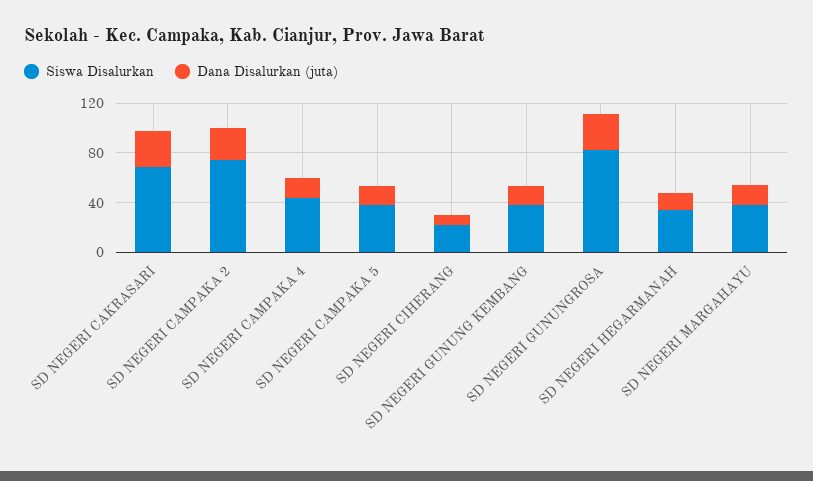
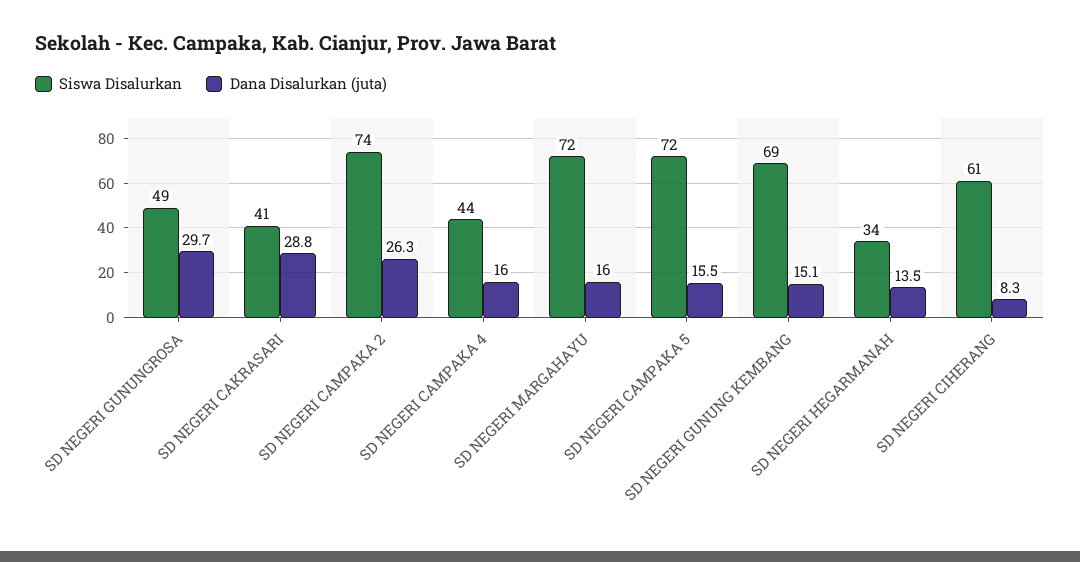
Siswa Disalurkan, SD NEGERI CAKRASARI: 70 -> 41
Siswa Disalurkan, SD NEGERI CAMPAKA 5: 40 -> 72
Siswa Disalurkan, SD NEGERI CIHERANG: 20 -> 61
Siswa Disalurkan, SD NEGERI GUNUNG KEMBANG: 40 -> 69
Siswa Disalurkan, SD NEGERI GUNUNGROSA: 80 -> 49
Siswa Disalurkan, SD NEGERI MARGAHAYU: 40 -> 72

